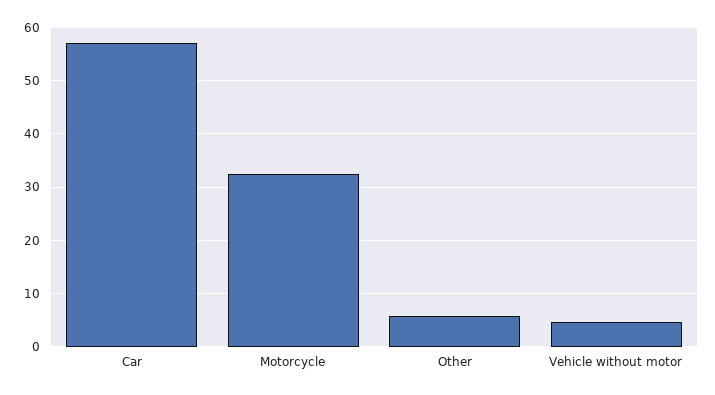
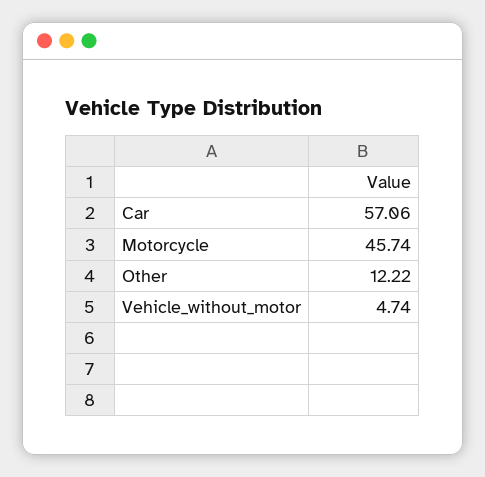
Motorcycle: 32 -> 45.74
Other: 6 -> 12.22

